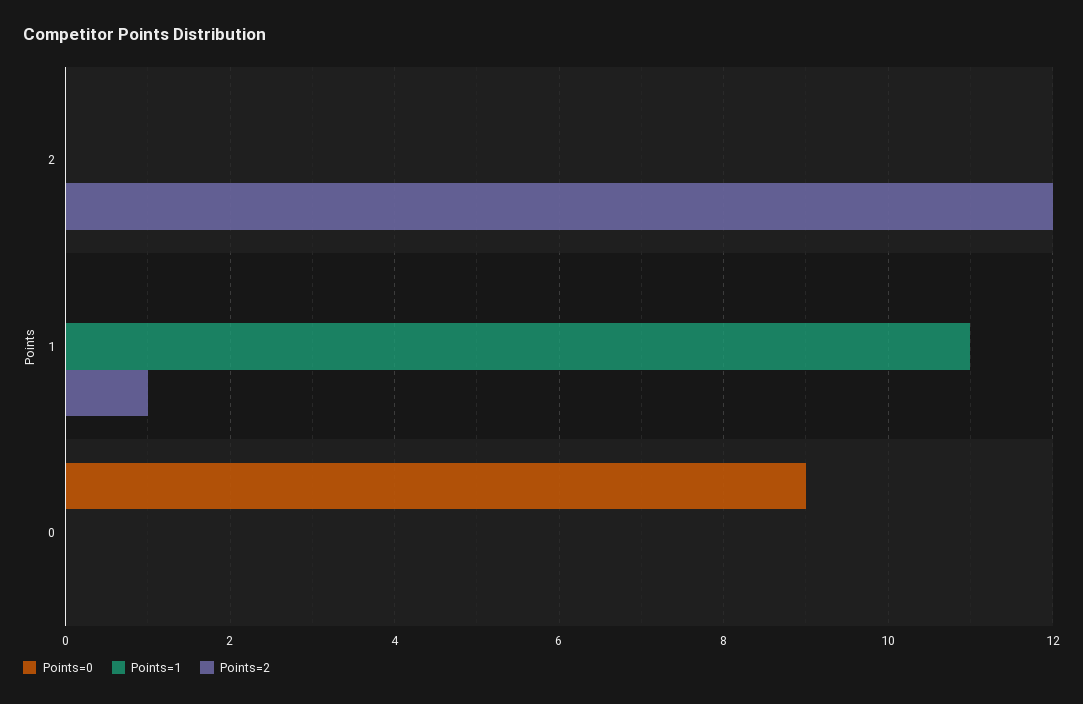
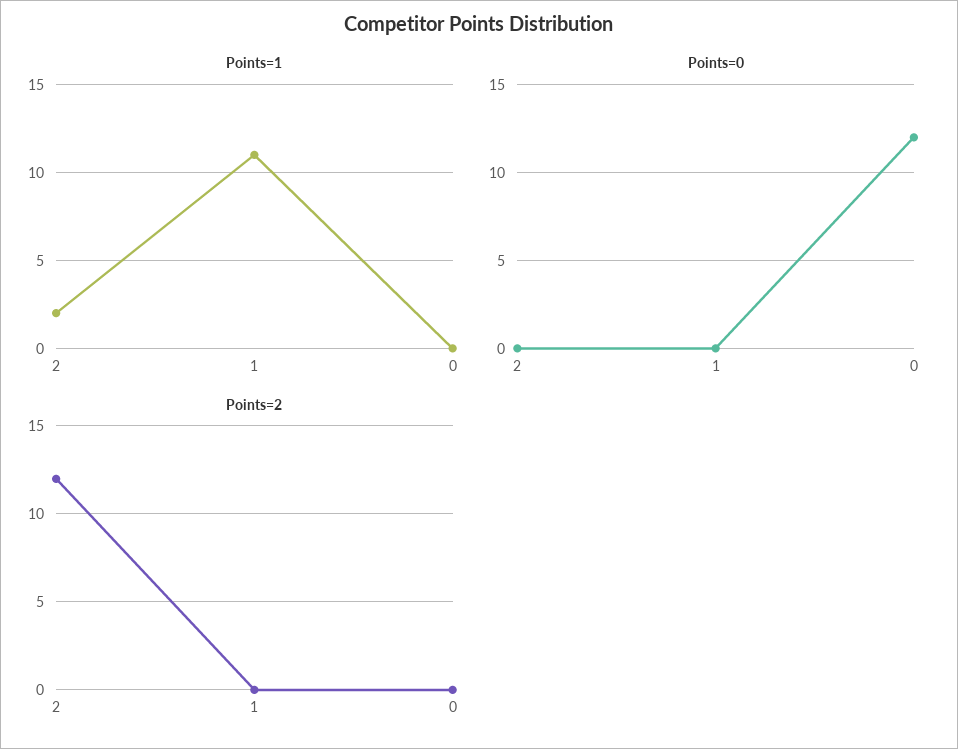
Points=1, 2: 0 -> 2
Points=2, 1: 1 -> 0
Points=0, 0: 9 -> 12

